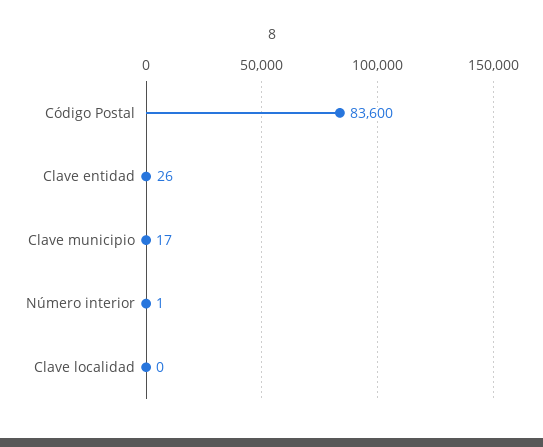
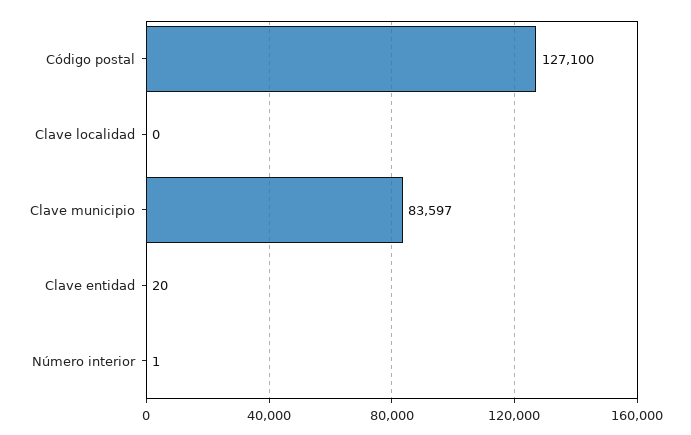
Código Postal: 83600 -> 127100
Clave entidad: 26 -> 20
Clave municipio: 17 -> 83597

